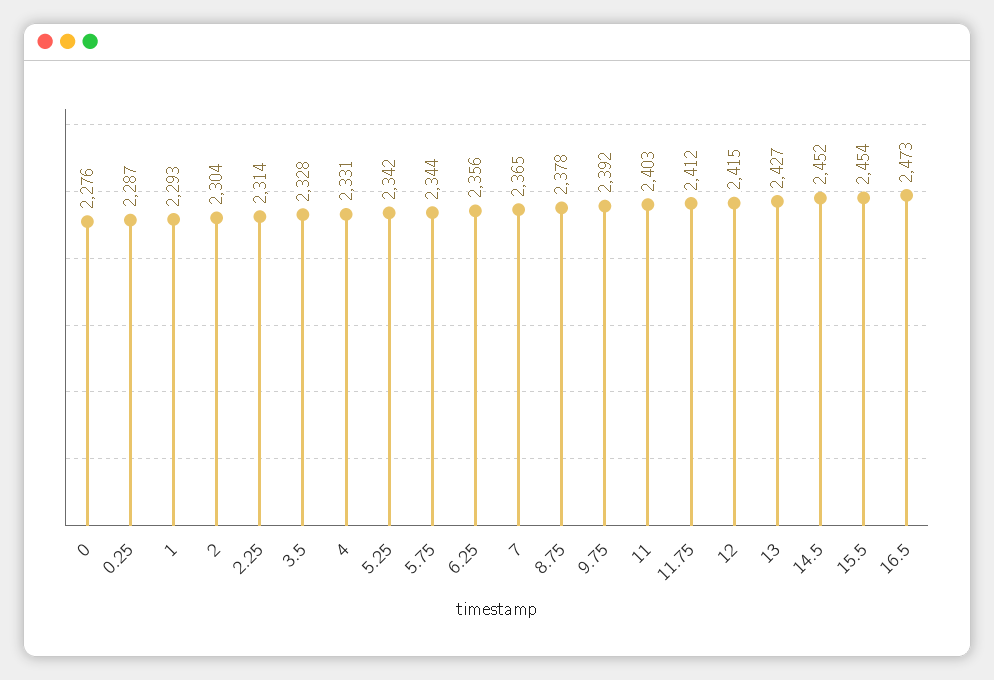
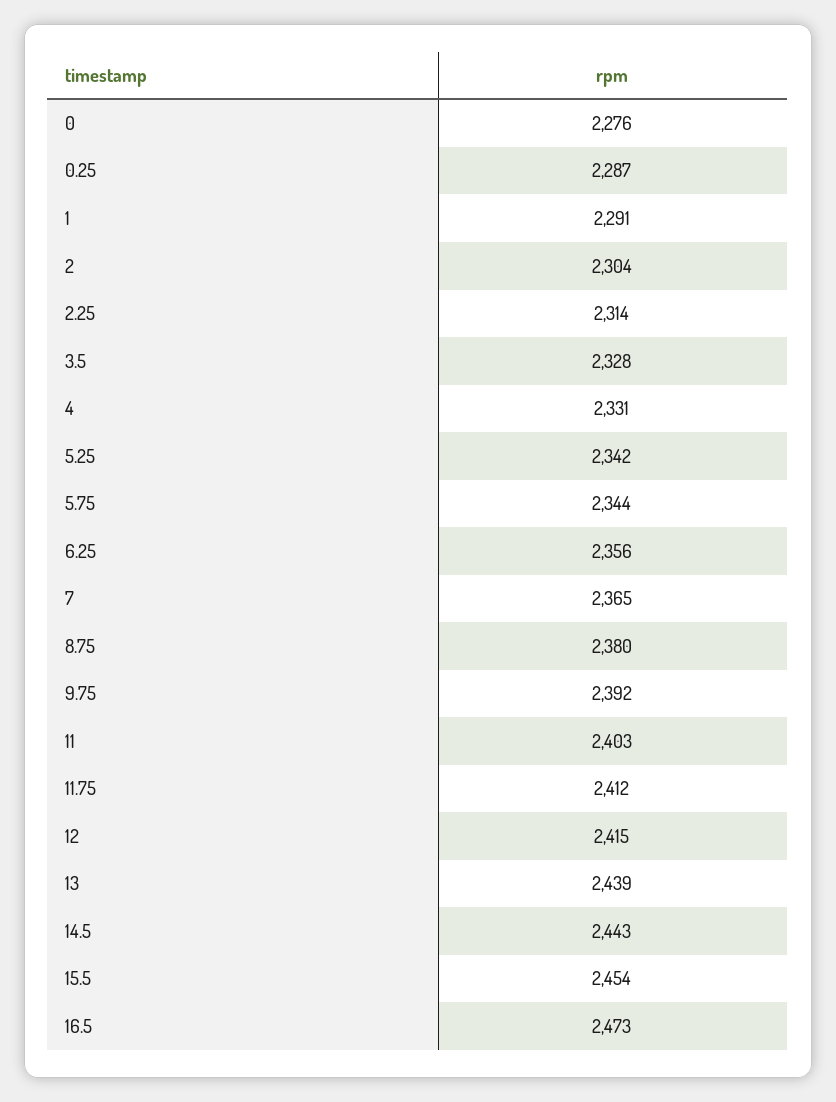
1: 2293 -> 2291
8.75: 2378 -> 2380
13: 2427 -> 2439
14.5: 2452 -> 2443

